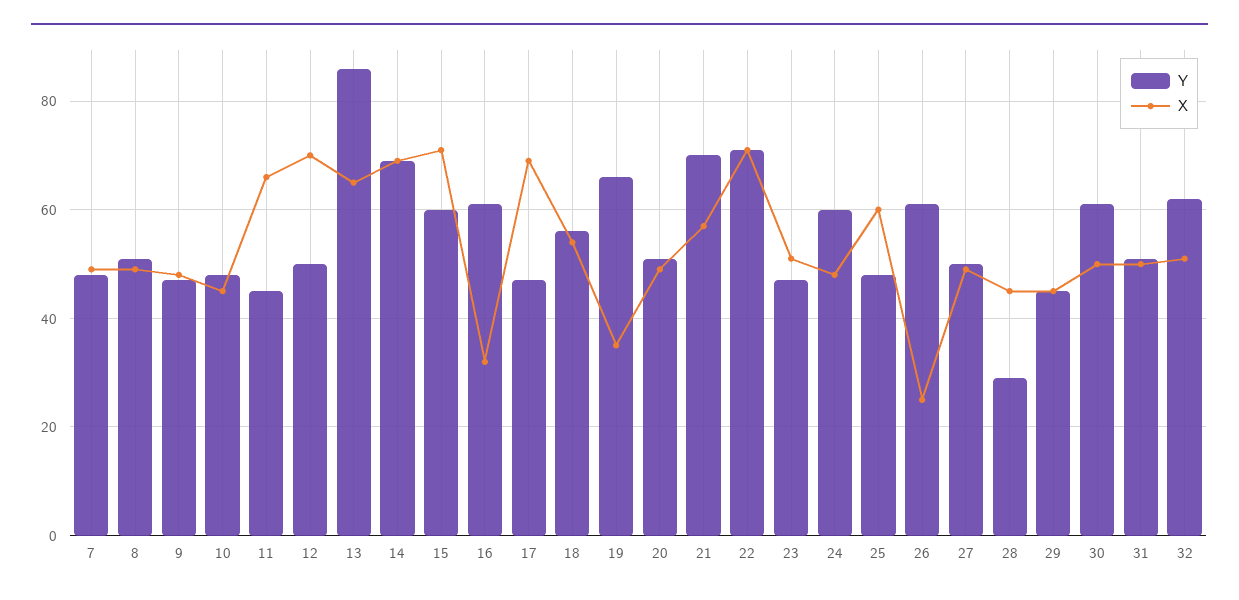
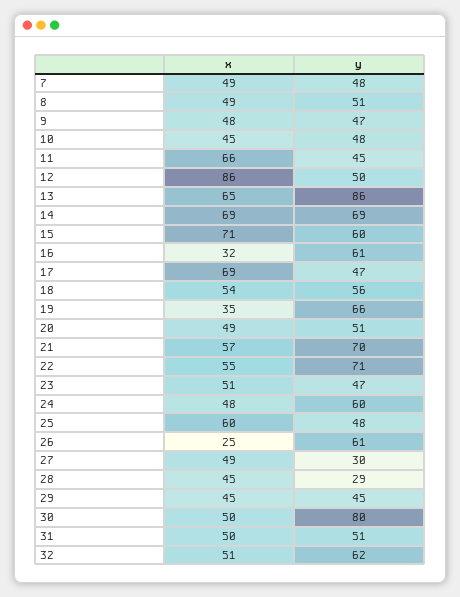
X, 12: 70 -> 86
X, 22: 70 -> 55
Y, 27: 50 -> 30
Y, 30: 60 -> 80

